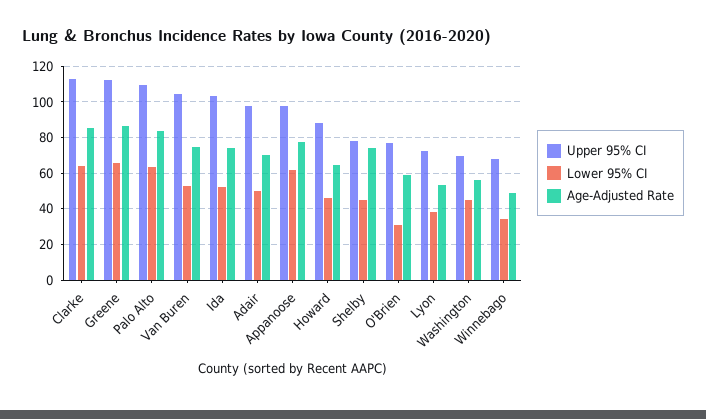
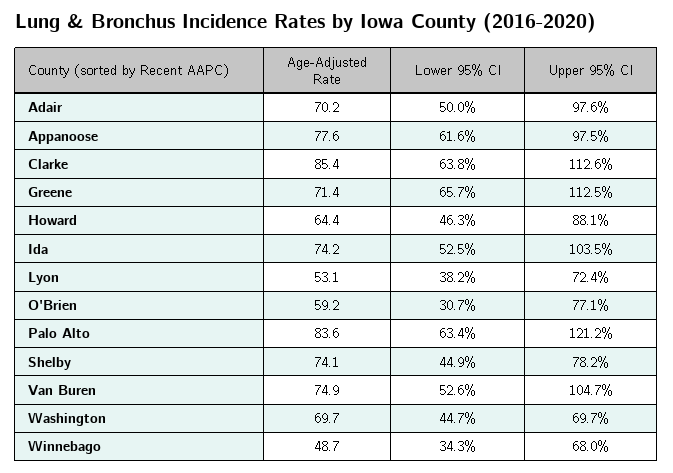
Age-Adjusted Rate, Greene: 85 -> 71.4
Upper 95% CI, Palo Alto: 110 -> 121.2
Age-Adjusted Rate, Washington: 55 -> 69.7

